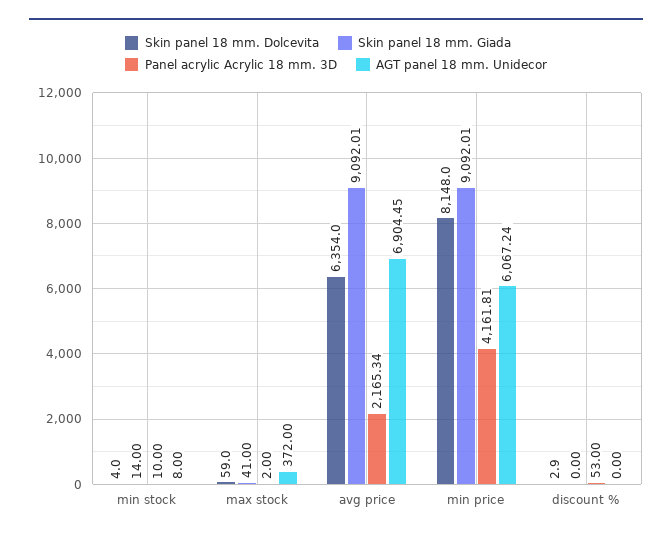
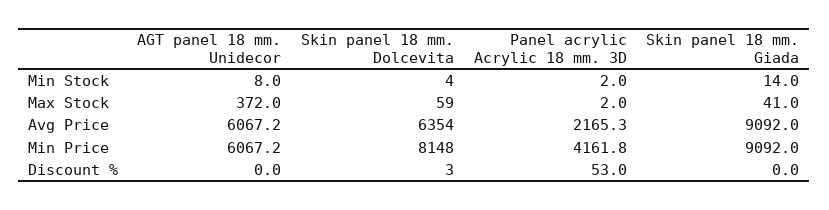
Panel acrylic Acrylic 18 mm. 3D, min stock: 10 -> 2
AGT panel 18 mm. Unidecor, avg price: 6904.45 -> 6067.2

